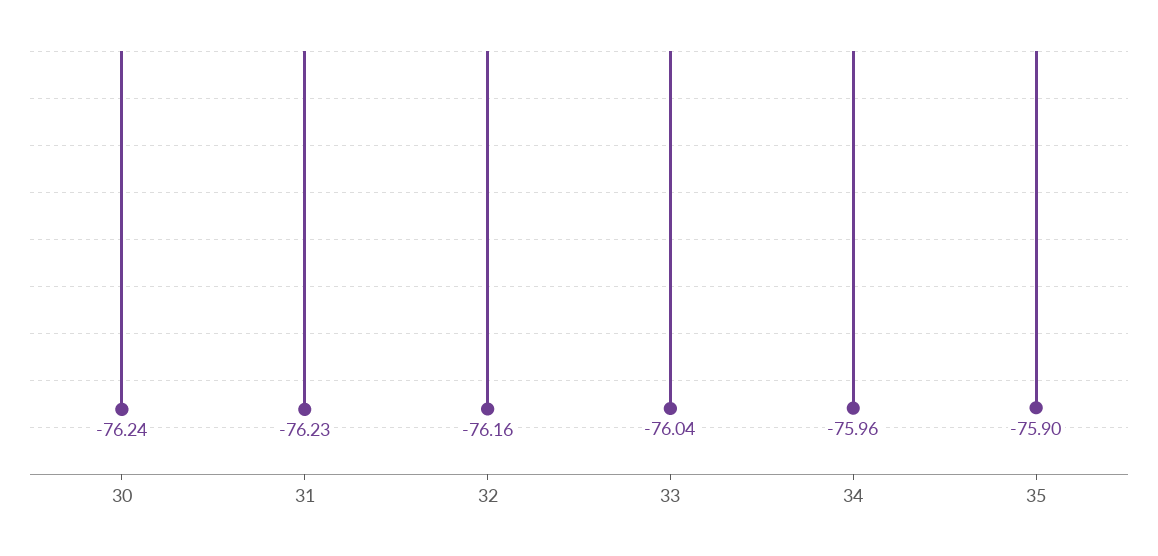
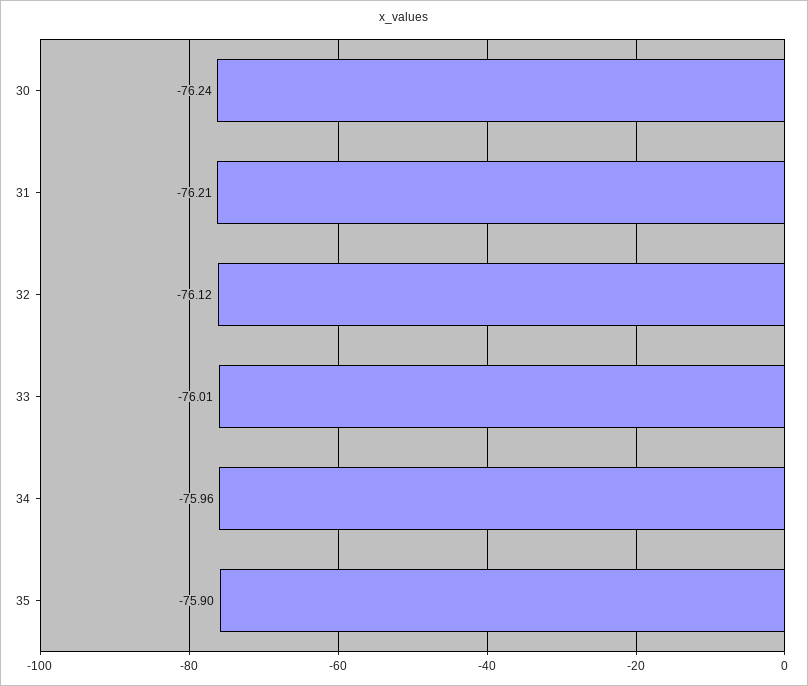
31: -76.23 -> -76.21
32: -76.16 -> -76.12
33: -76.04 -> -76.01

